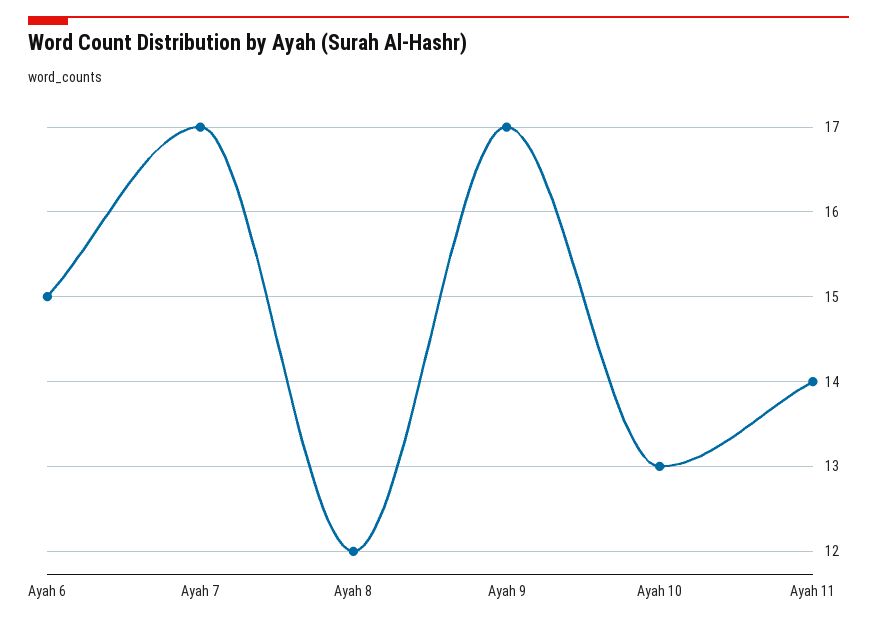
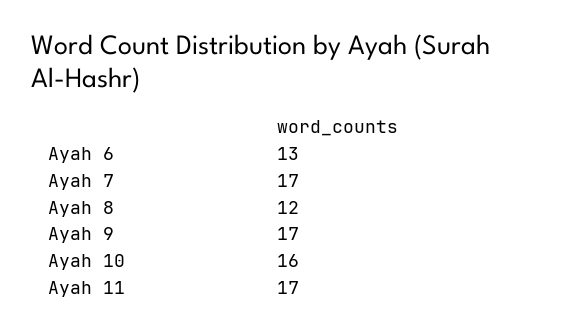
Ayah 6: 15 -> 13
Ayah 10: 13 -> 16
Ayah 11: 14 -> 17

